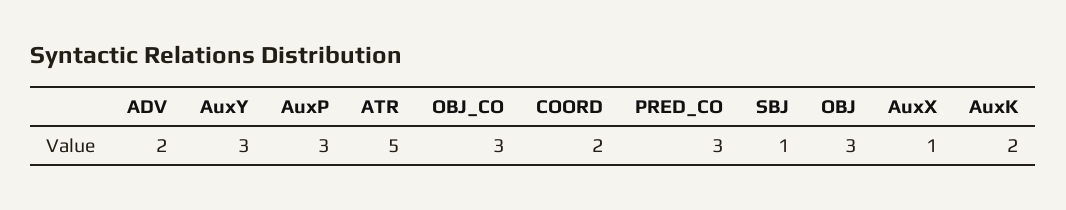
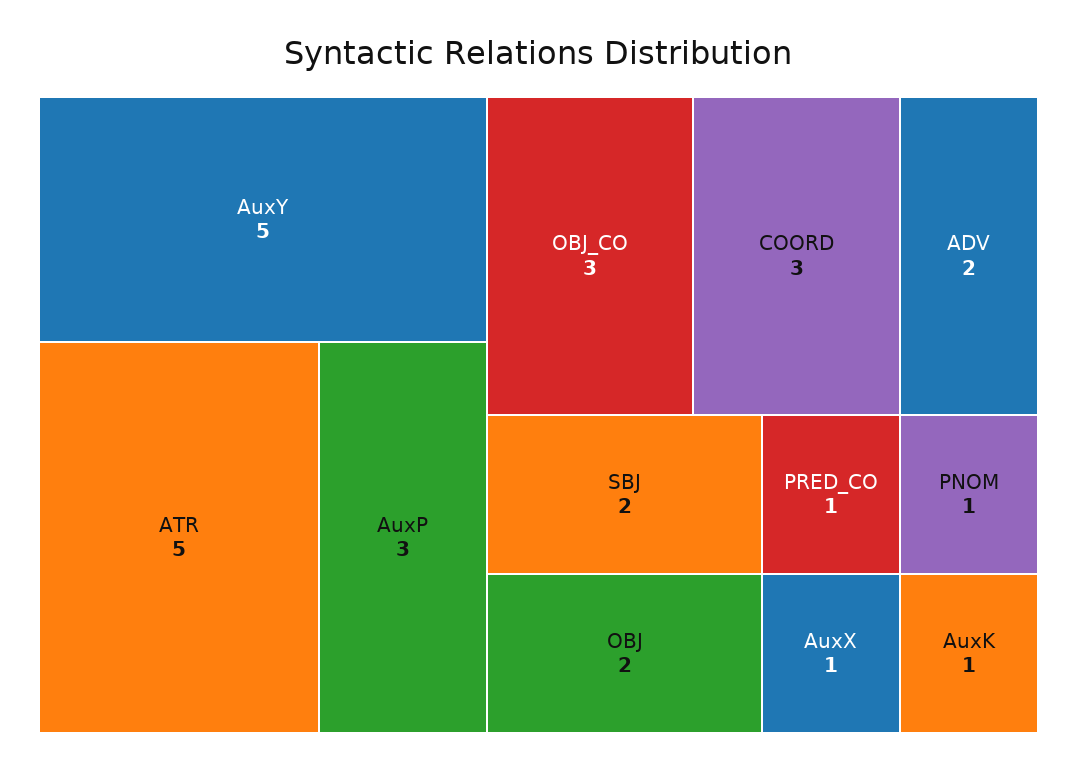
AuxY: 3 -> 5
COORD: 2 -> 3
PRED_CO: 3 -> 1
SBJ: 1 -> 2
OBJ: 3 -> 2
AuxK: 2 -> 1
PNOM: none -> 1

